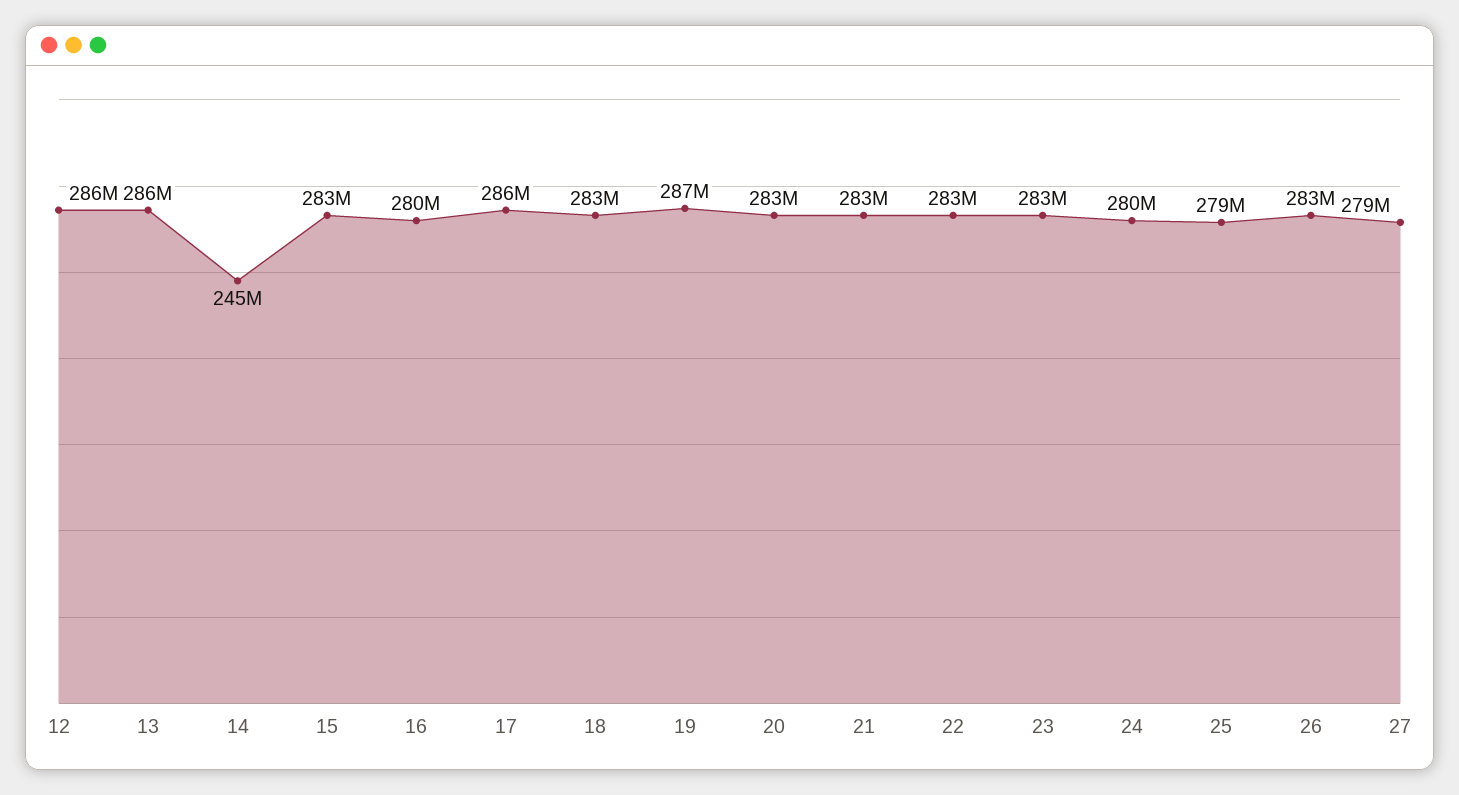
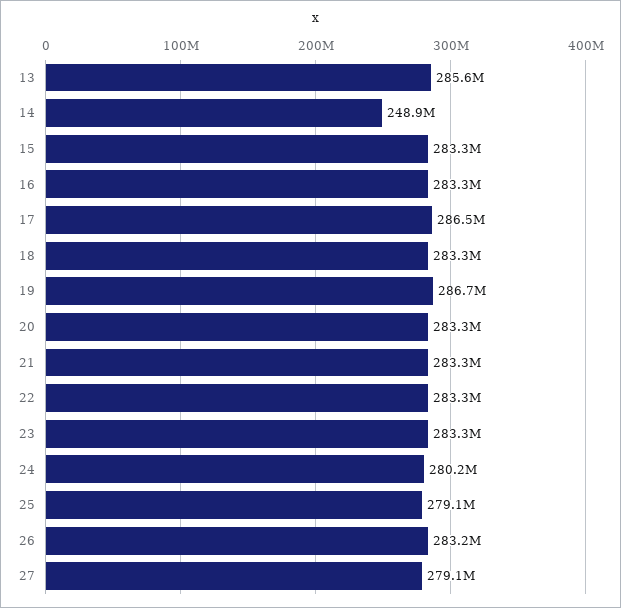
12: 286000000 -> none
14: 245000000 -> 248900000
16: 280000000 -> 283300000

